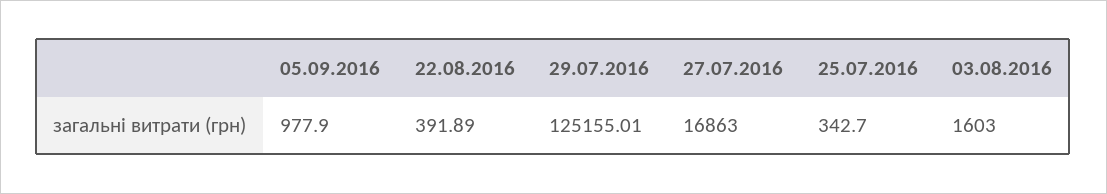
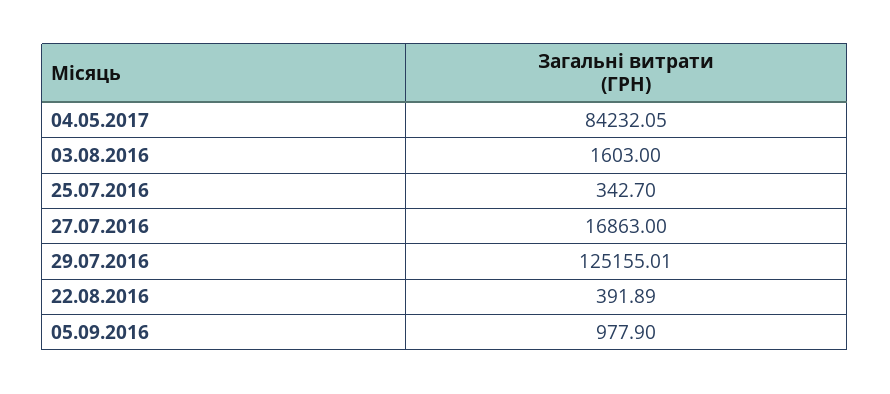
04.05.2017: none -> 84232.05

